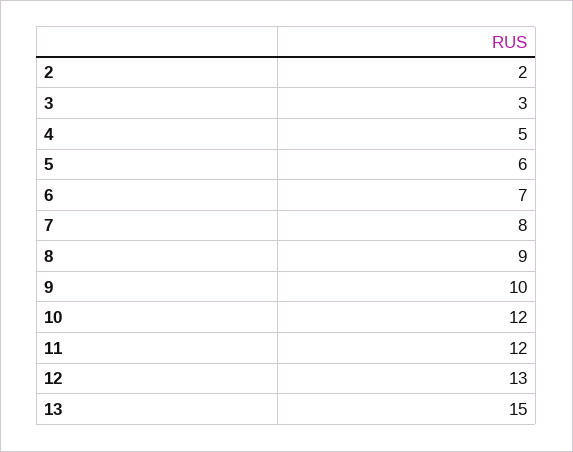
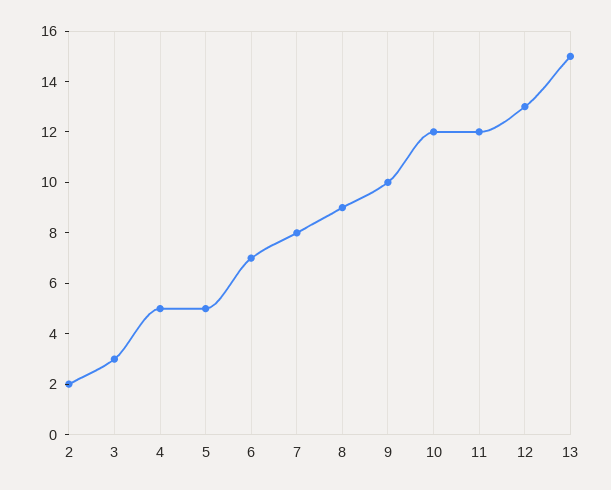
5: 6 -> 5

